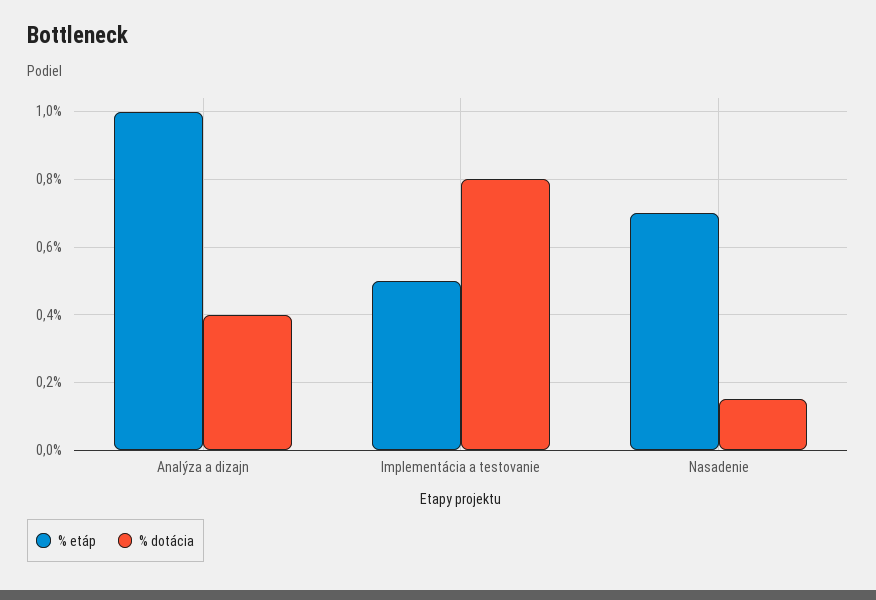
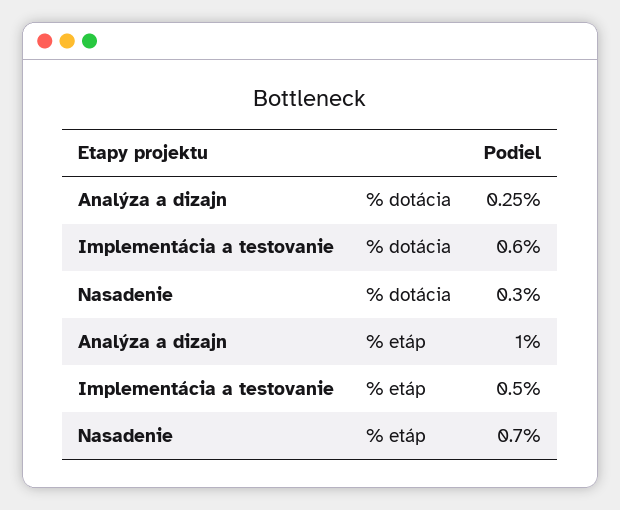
% dotácia, Analýza a dizajn: 0.4 -> 0.25
% dotácia, Implementácia a testovanie: 0.8 -> 0.6
% dotácia, Nasadenie: 0.15 -> 0.3

